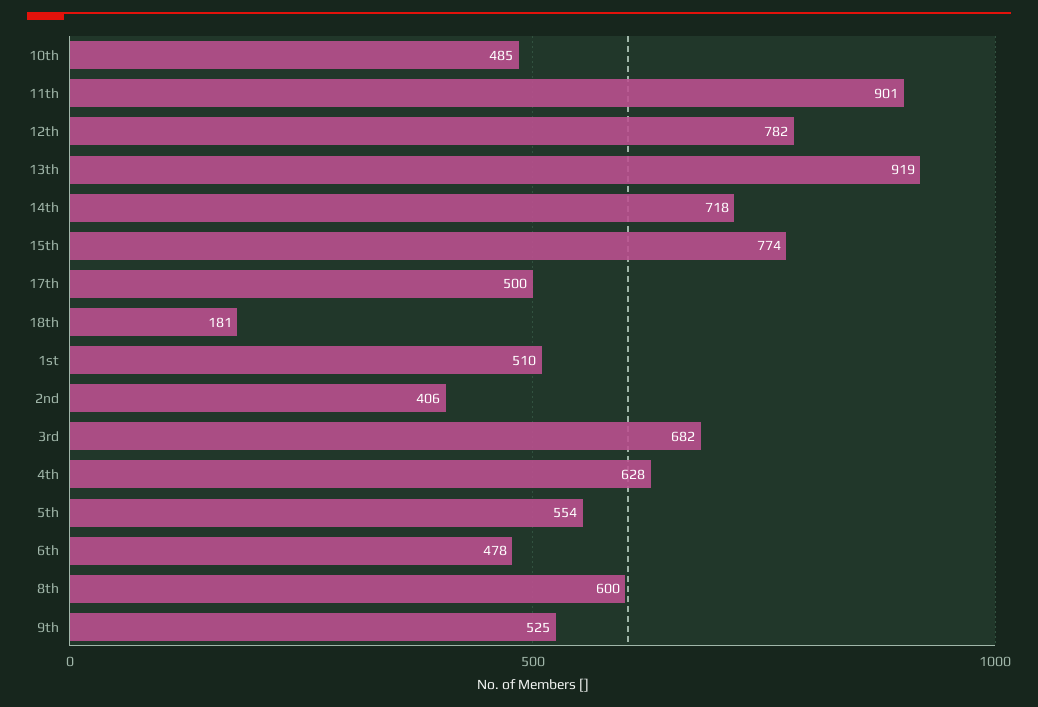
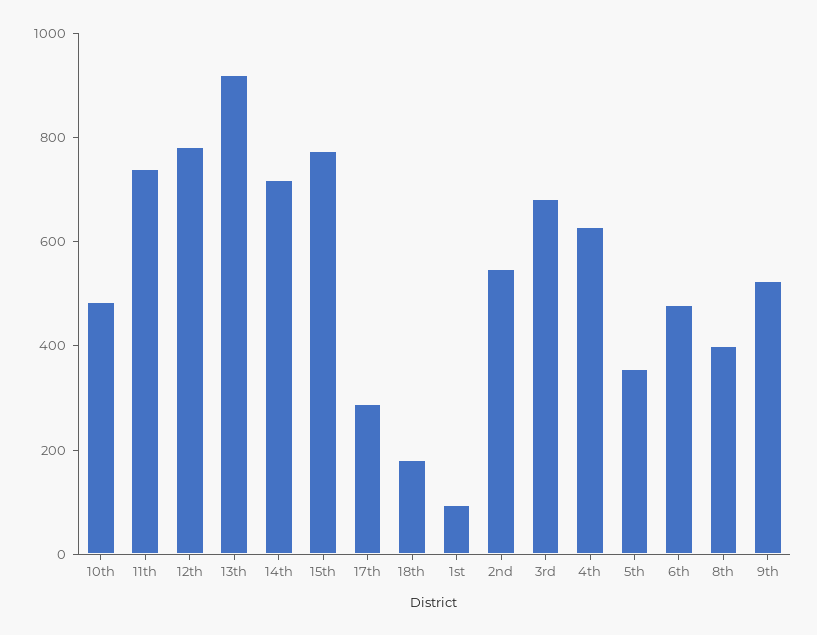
11th: 901 -> 750
17th: 500 -> 300
1st: 510 -> 100
2nd: 406 -> 550
5th: 554 -> 350
8th: 600 -> 400

